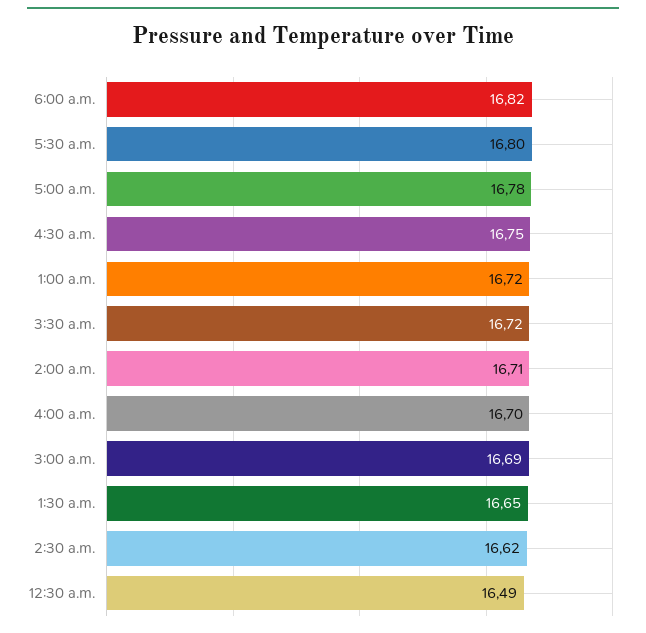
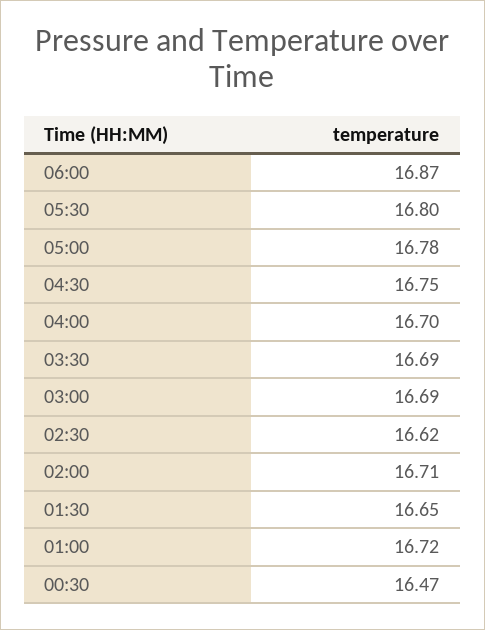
6:00 a.m.: 16.82 -> 16.87
3:30 a.m.: 16.72 -> 16.69
12:30 a.m.: 16.49 -> 16.47

